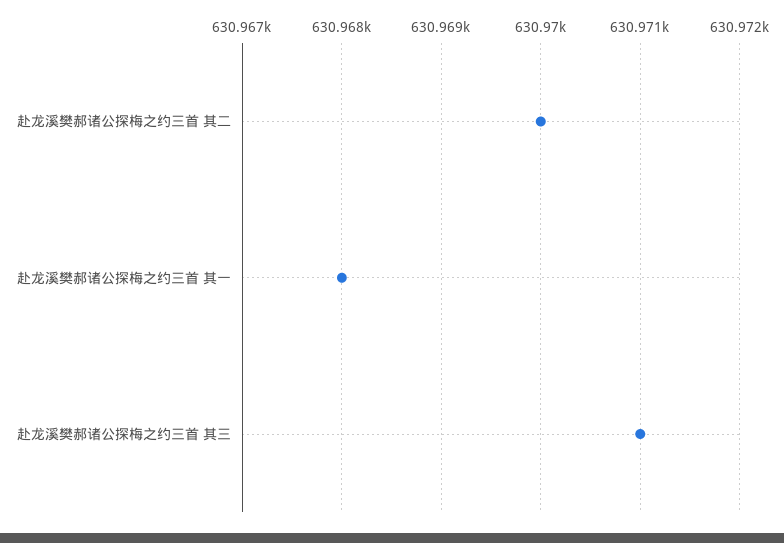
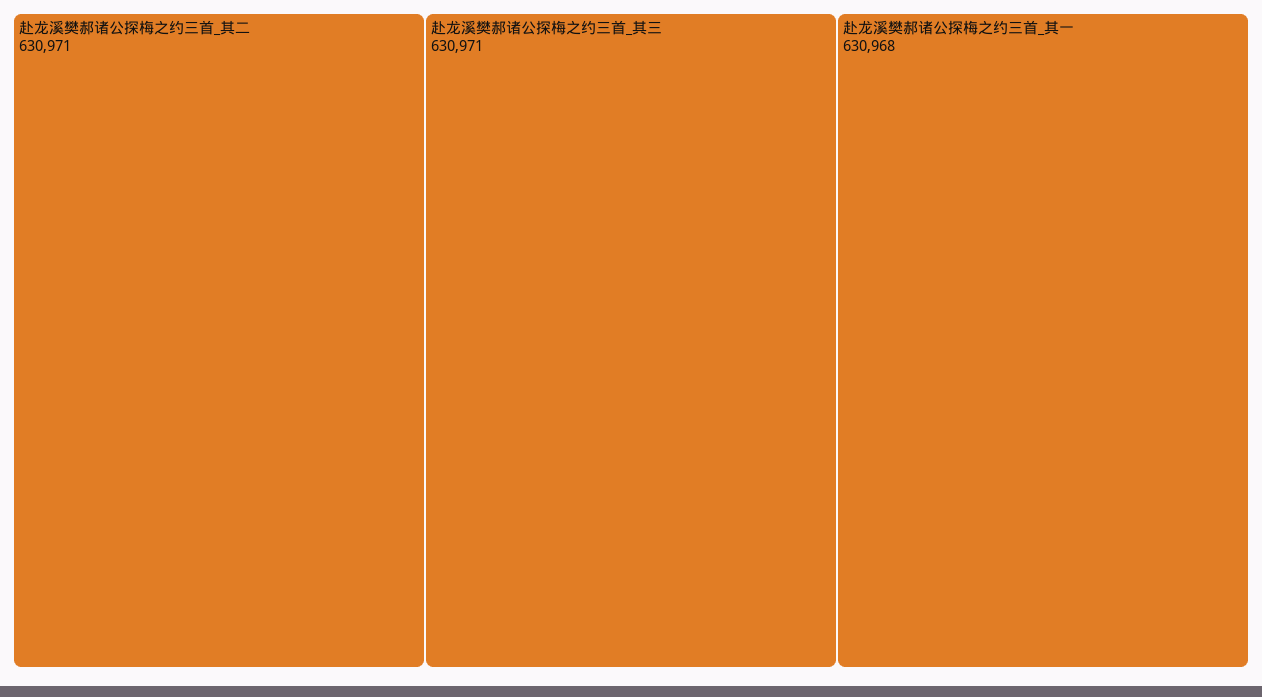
赴龙溪樊郝诸公探梅之约三首 其二: 630970 -> 630971

